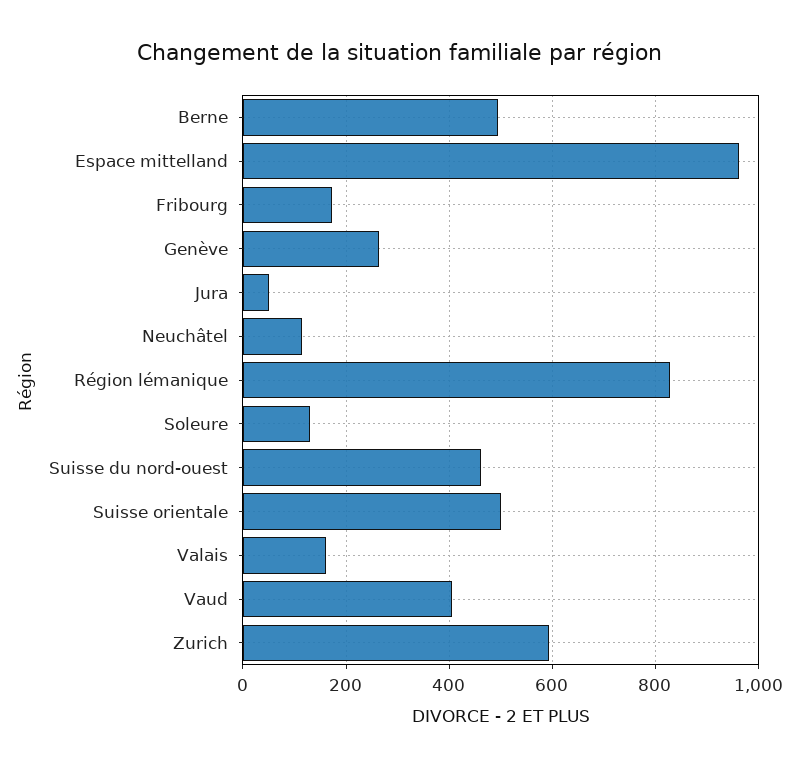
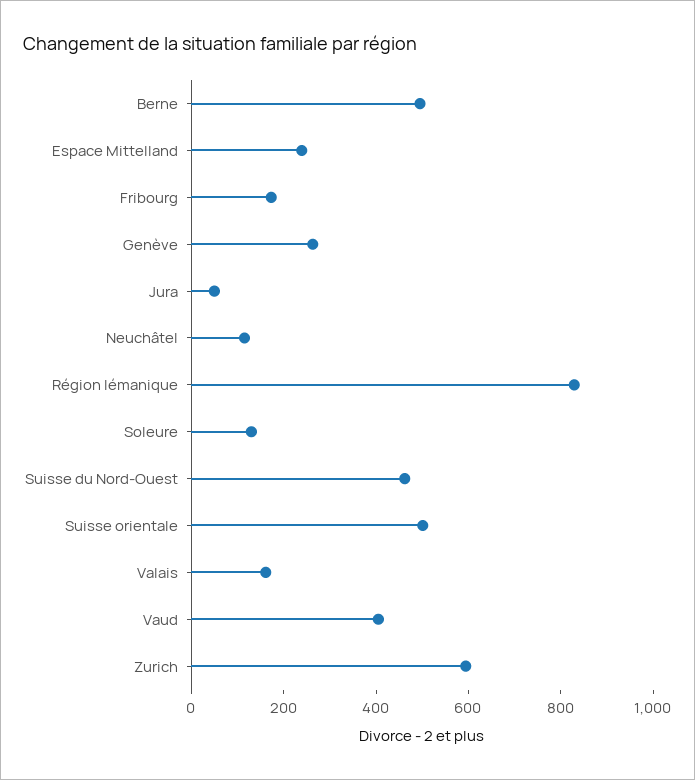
Espace mittelland: 960 -> 250

